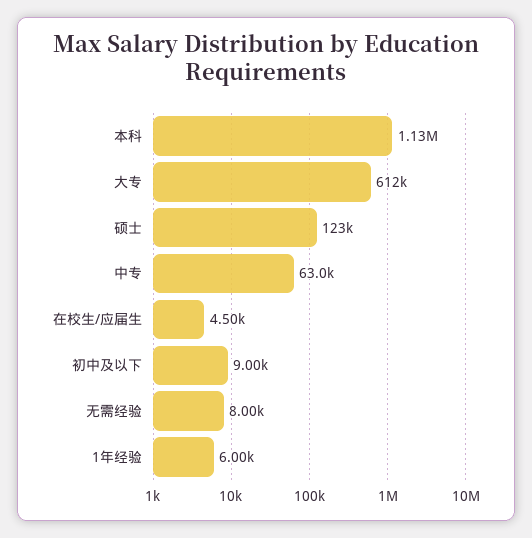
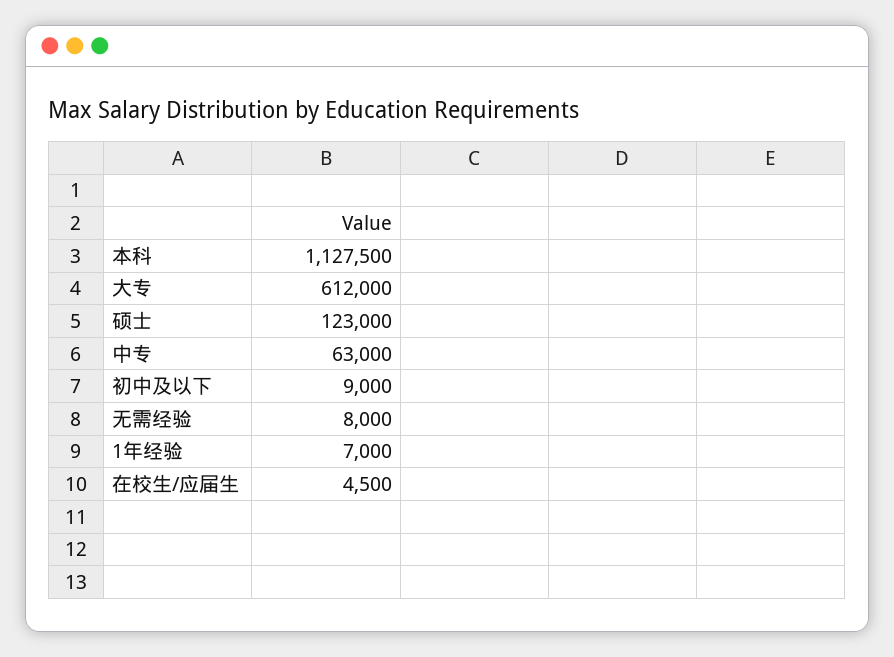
1年经验: 6000 -> 7000

